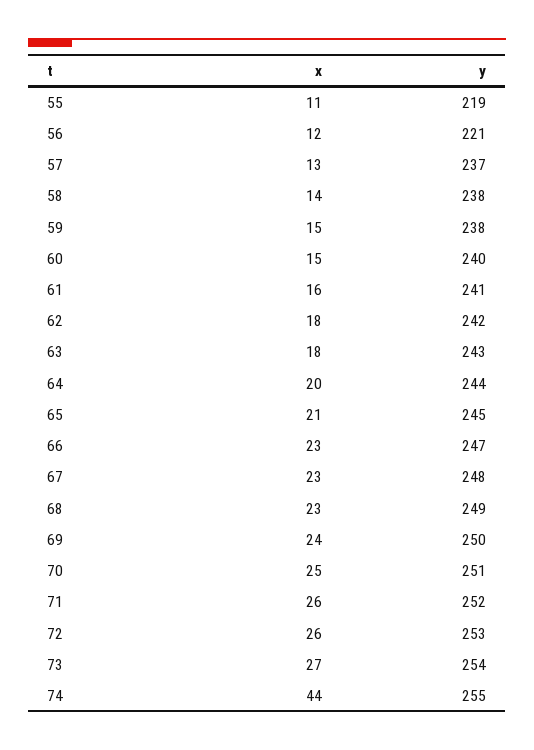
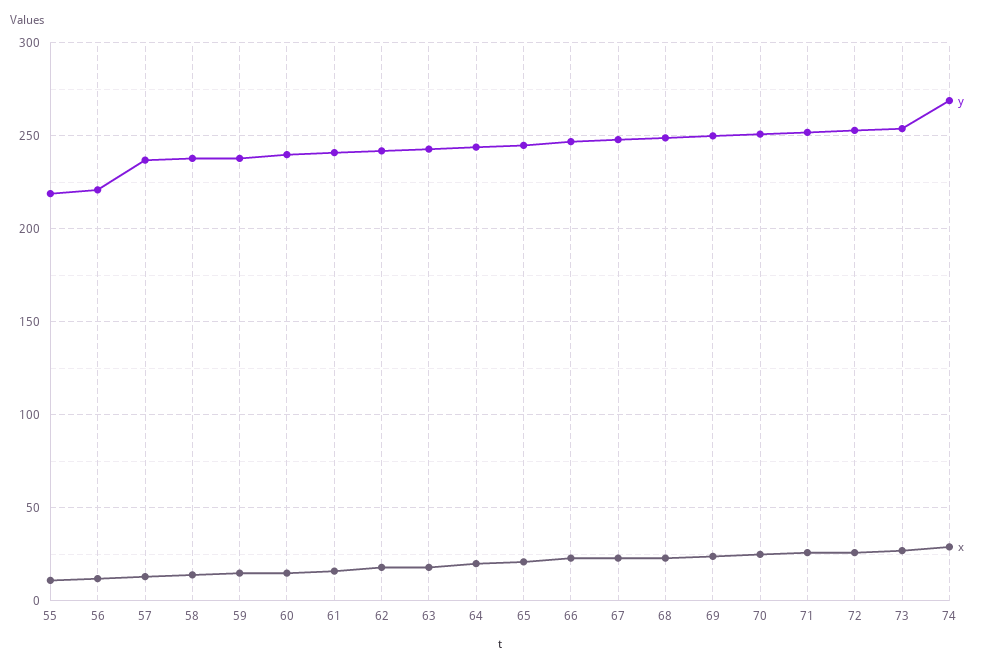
x, 74: 44 -> 30
y, 74: 255 -> 270

